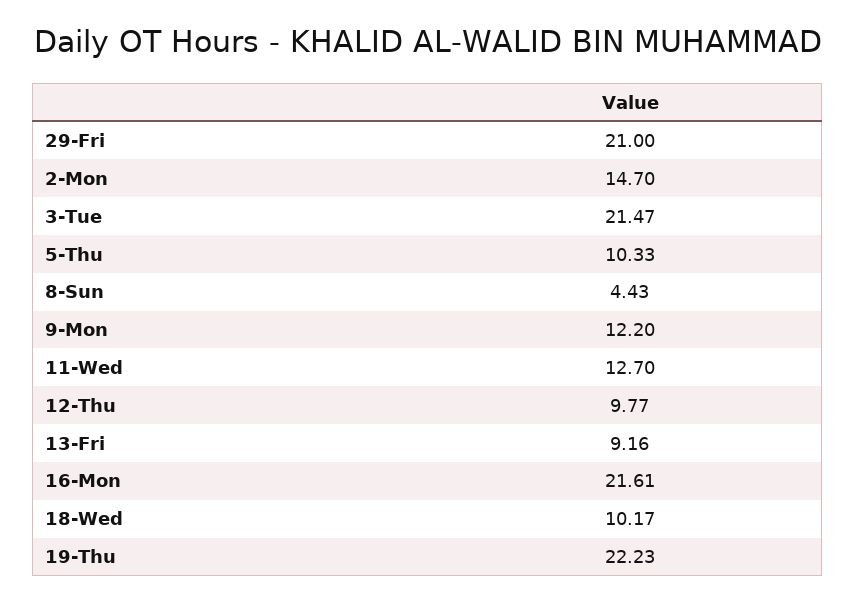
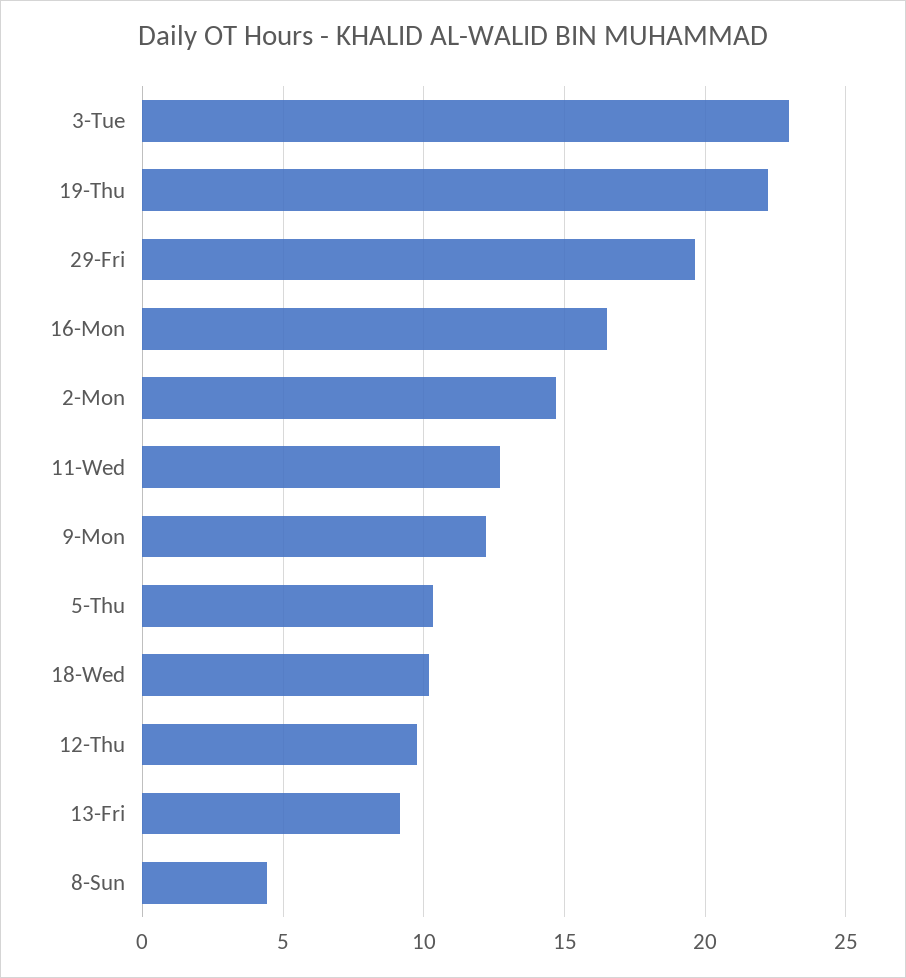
29-Fri: 21 -> 19.5
3-Tue: 21.47 -> 23
16-Mon: 21.61 -> 16.5

